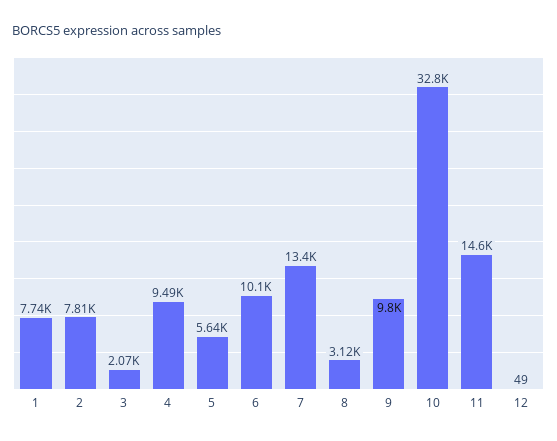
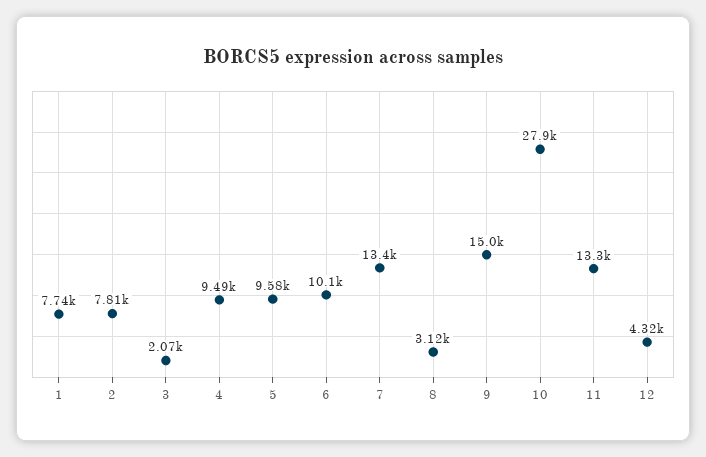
5: 5640 -> 9580
9: 9800 -> 15000
10: 32800 -> 27900
11: 14600 -> 13300
12: 49 -> 4320

